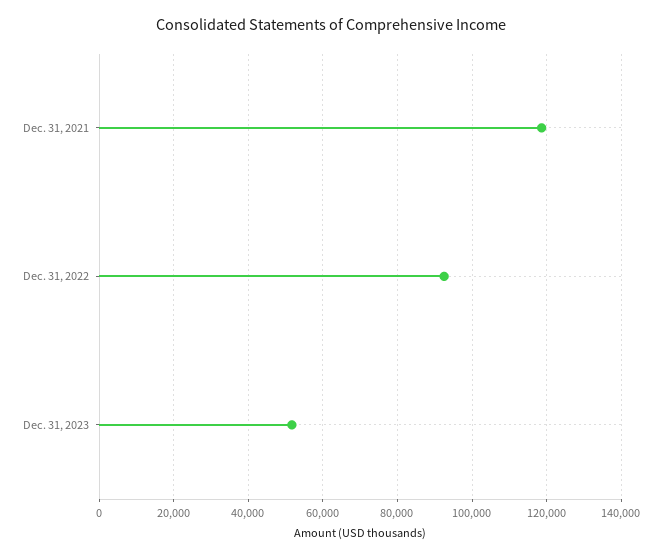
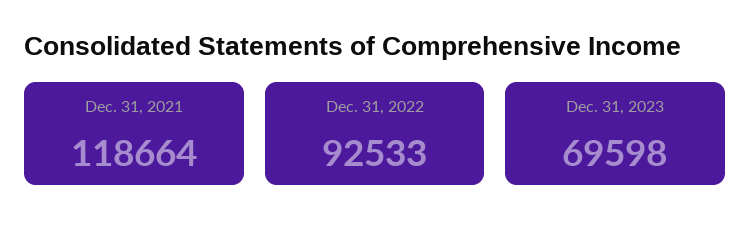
Dec. 31, 2023: 52000 -> 69598

